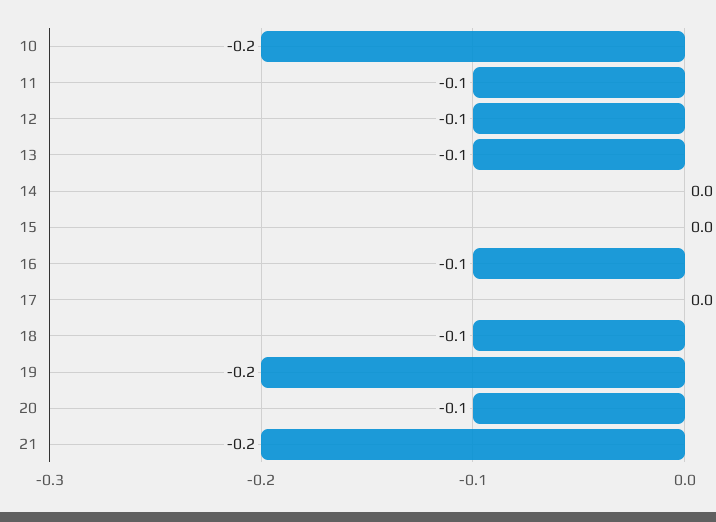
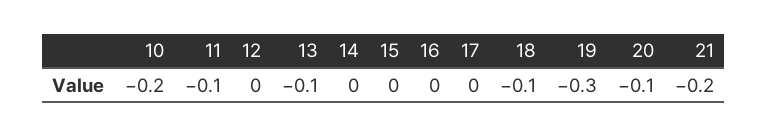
12: -0.1 -> 0
16: -0.1 -> 0
19: -0.2 -> -0.3

